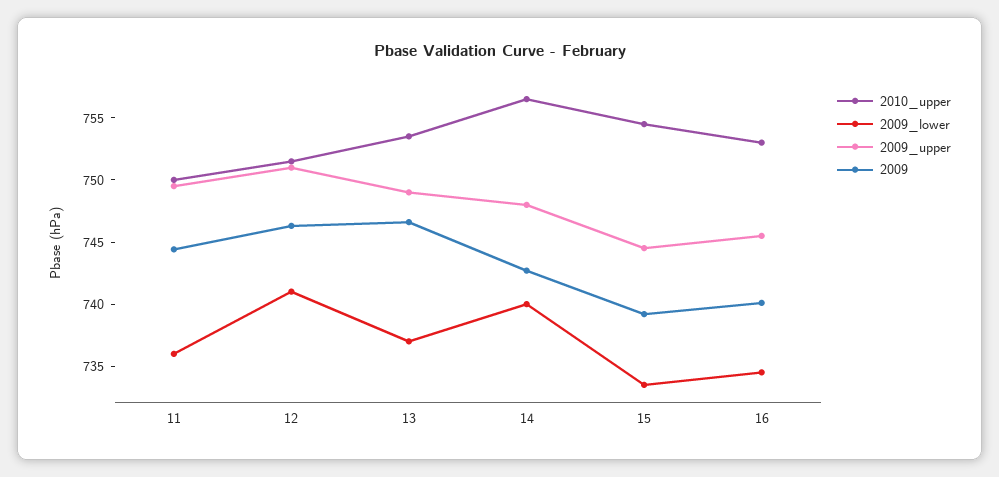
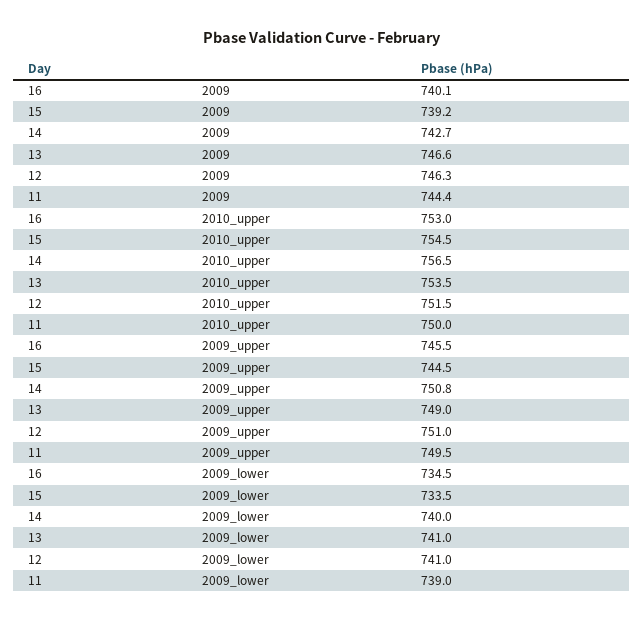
2009_lower, 11: 736 -> 739
2009_lower, 13: 737 -> 741
2009_upper, 14: 748 -> 750.8

